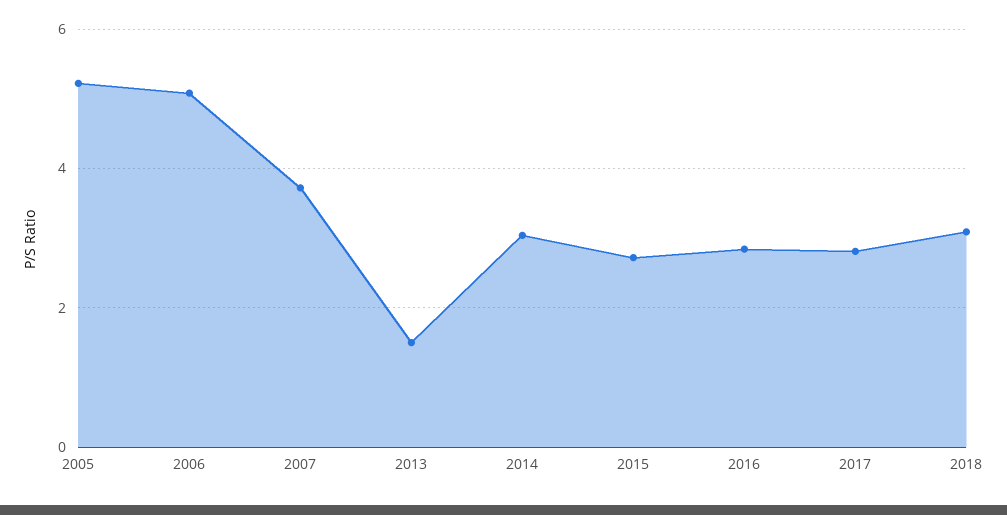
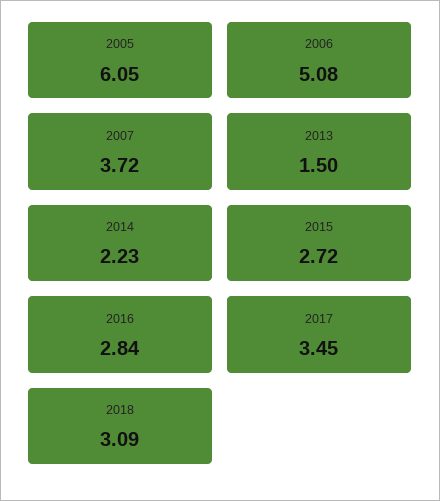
2005: 5.2 -> 6.05
2014: 3 -> 2.23
2017: 2.8 -> 3.45

